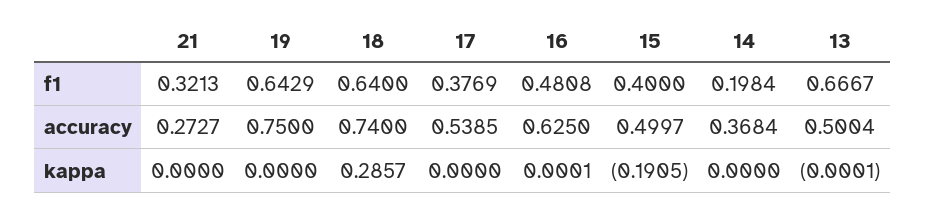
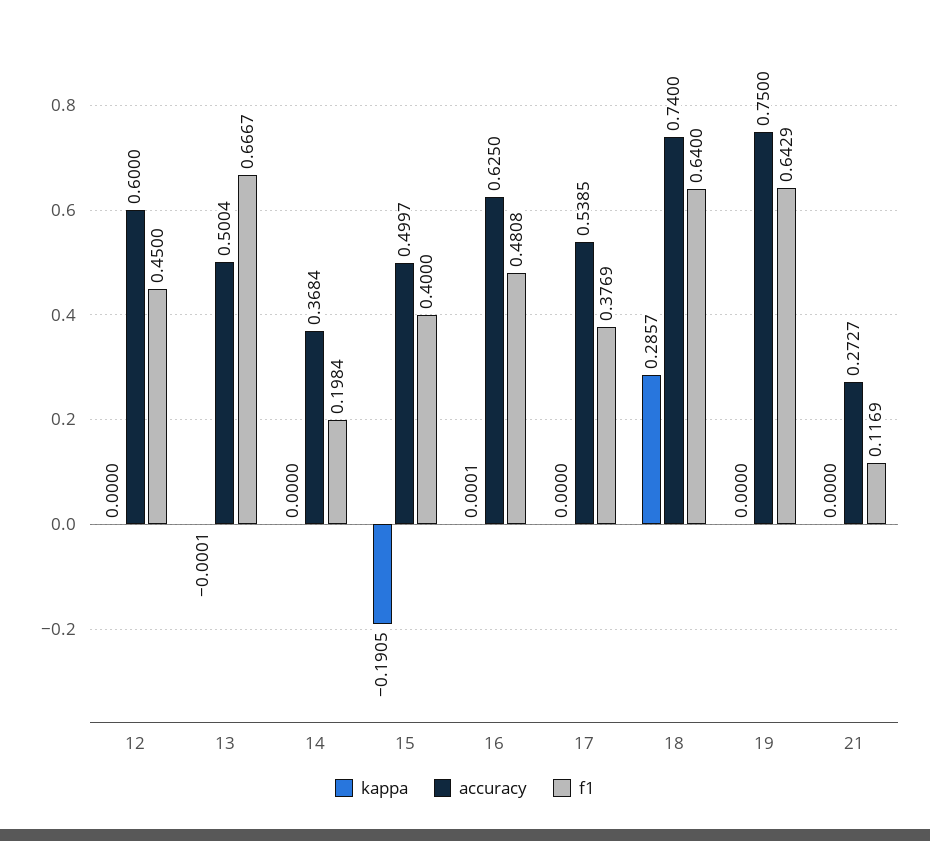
f1, 21: 0.3213 -> 0.1169
kappa, 12: none -> 0
accuracy, 12: none -> 0.6
f1, 12: none -> 0.45

